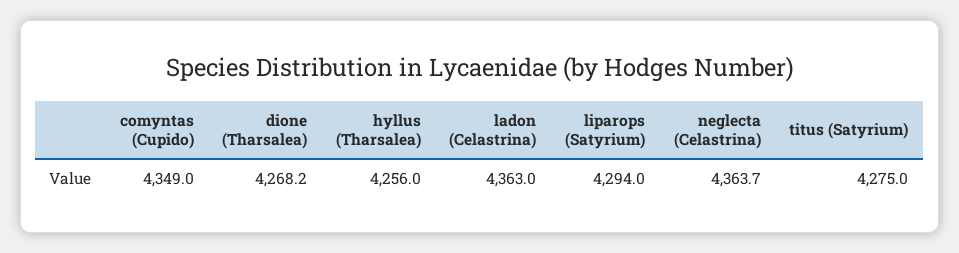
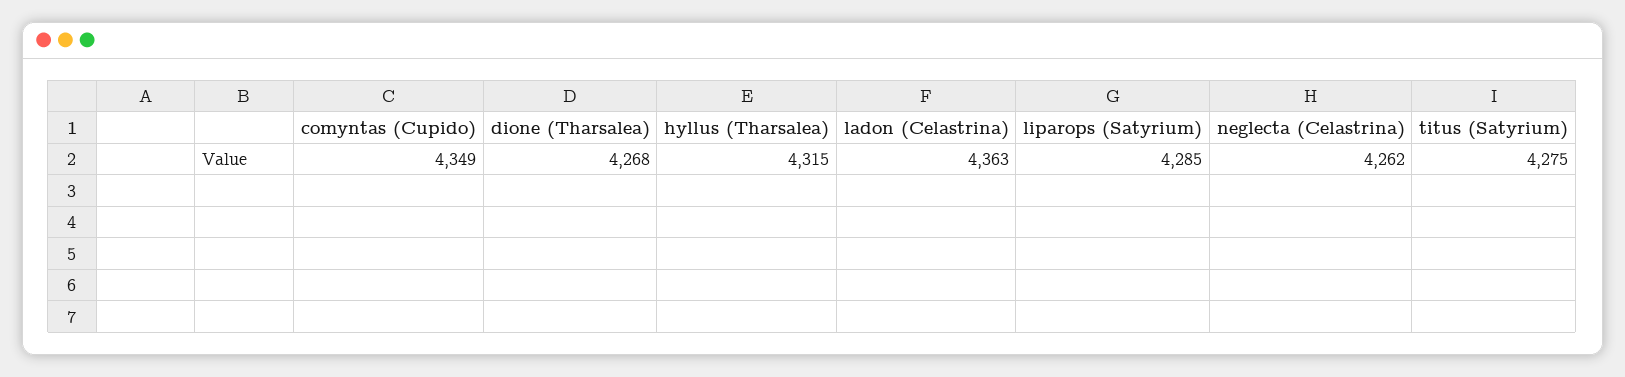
hyllus (Tharsalea): 4256 -> 4315
liparops (Satyrium): 4294 -> 4285
neglecta (Celastrina): 4363.7 -> 4262

